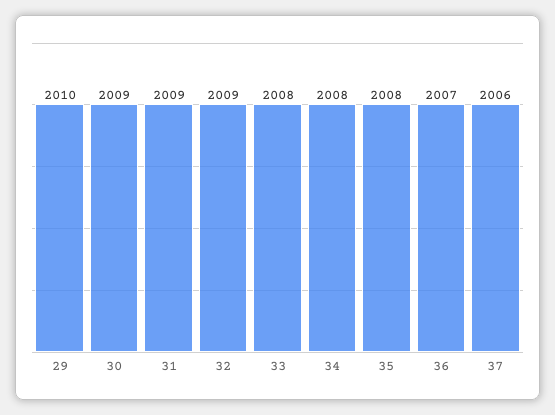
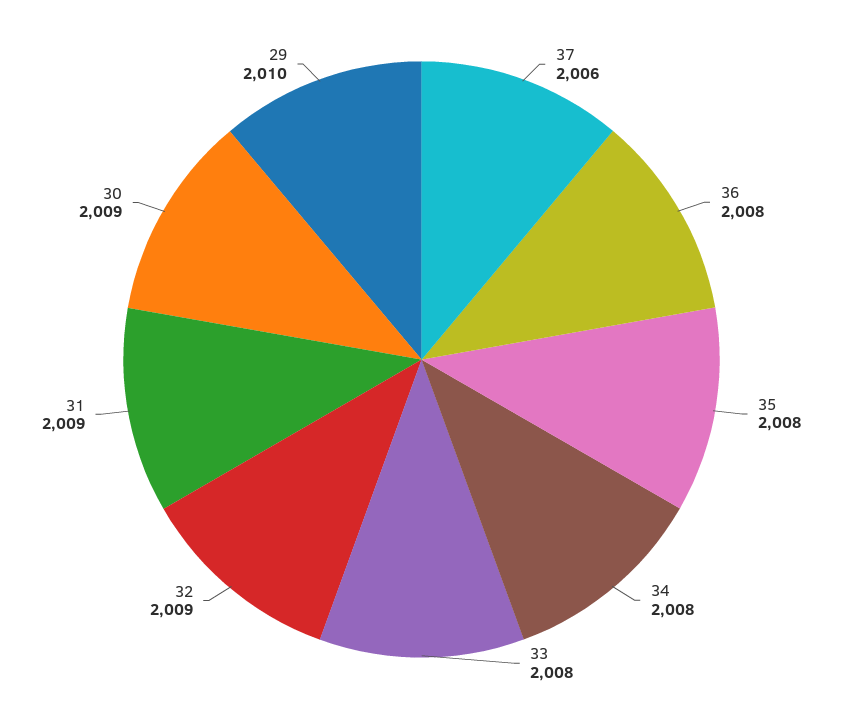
36: 2007 -> 2008

